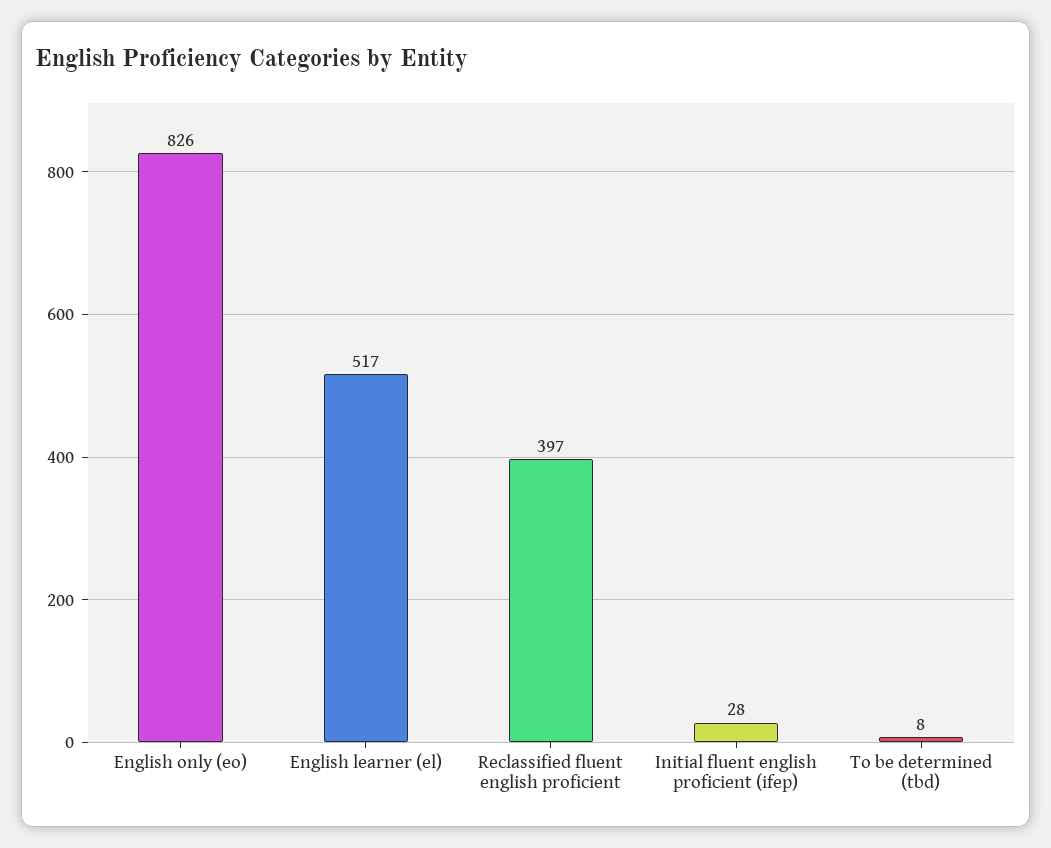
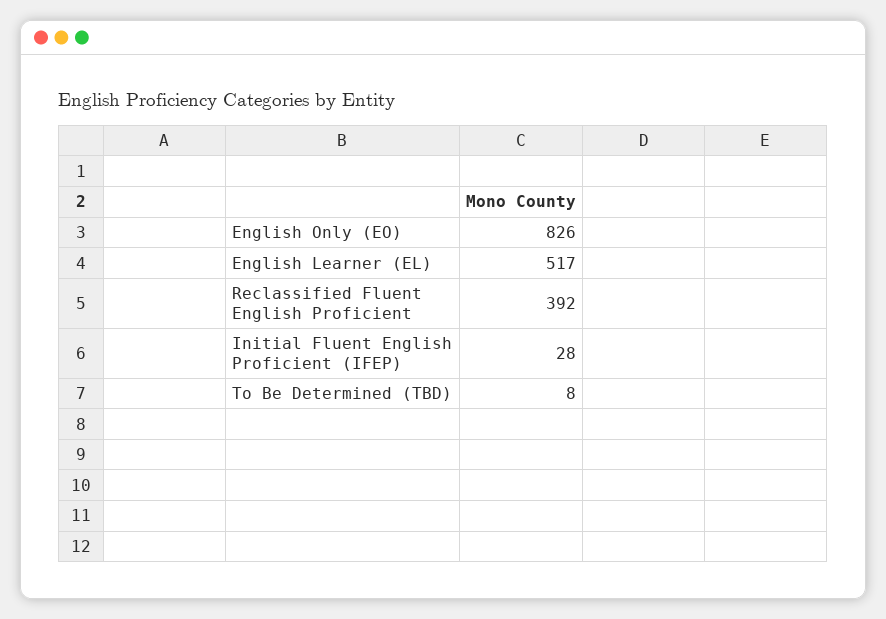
Reclassified fluent english proficient: 397 -> 392

